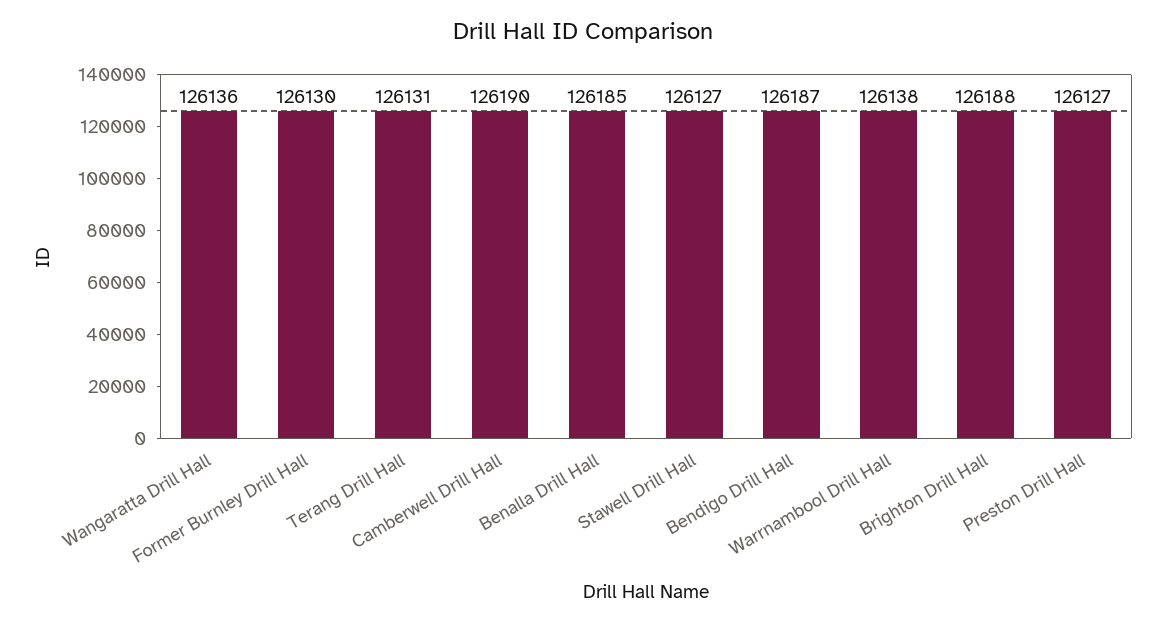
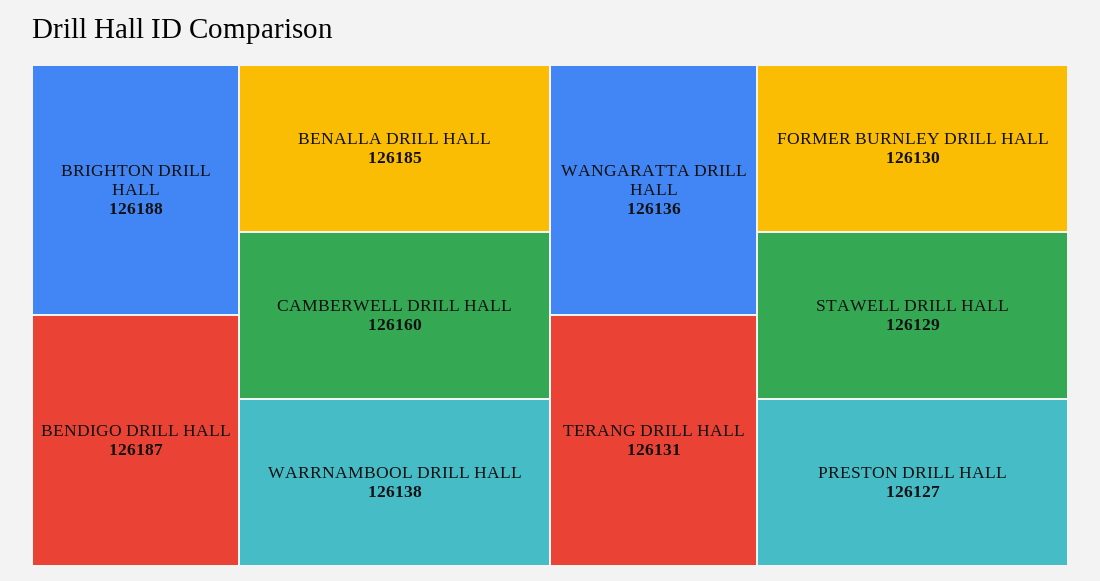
Camberwell Drill Hall: 126190 -> 126160
Stawell Drill Hall: 126127 -> 126129

